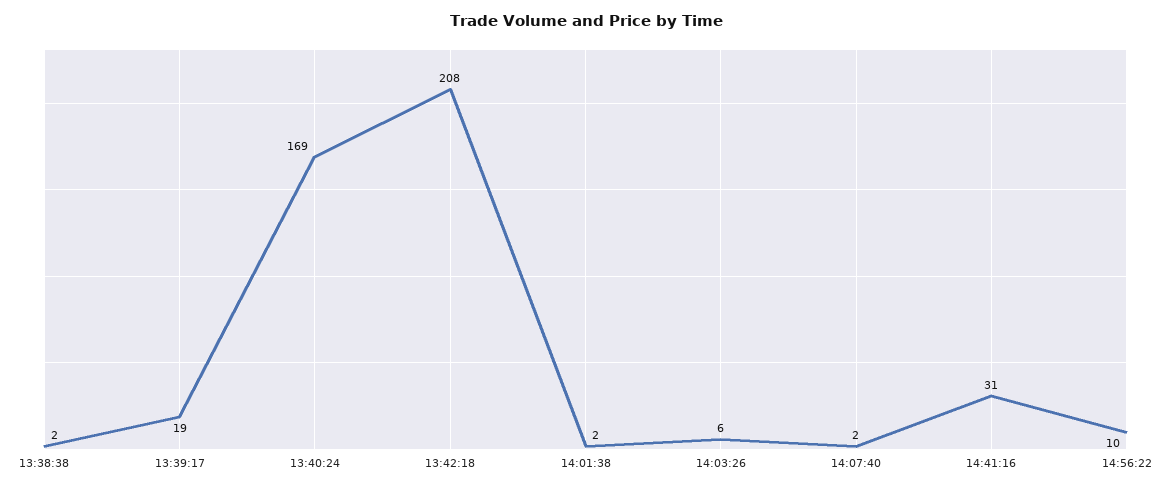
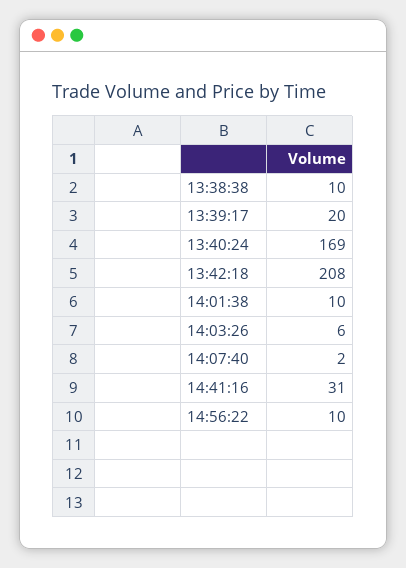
13:38:38: 2 -> 10
13:39:17: 19 -> 20
14:01:38: 2 -> 10

